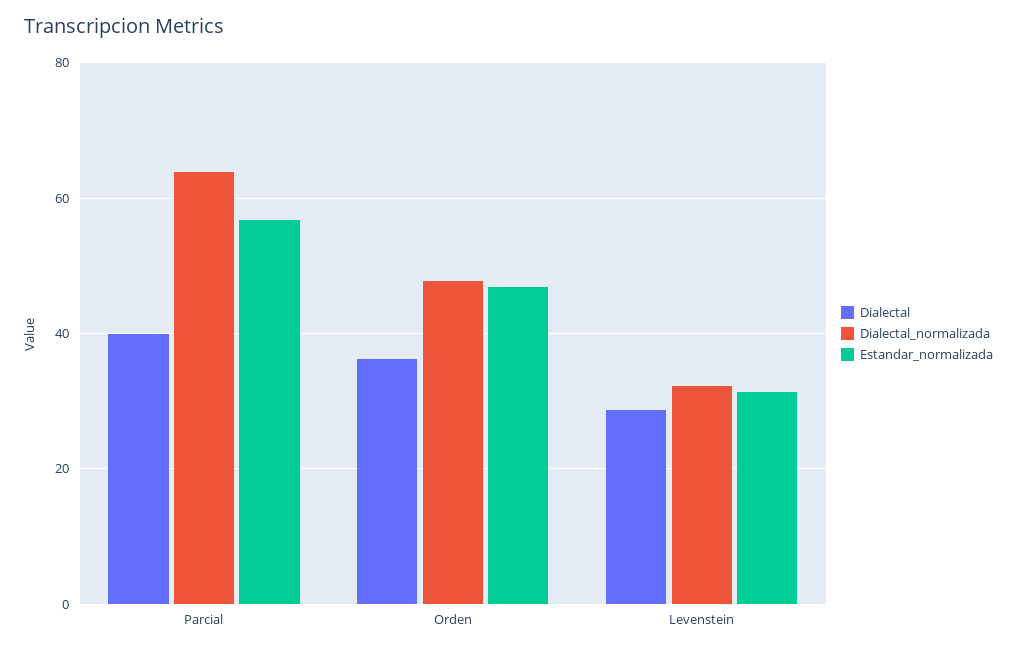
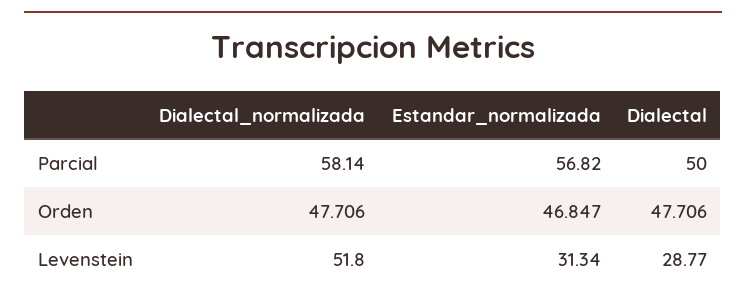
Dialectal, Parcial: 40 -> 50
Dialectal_normalizada, Parcial: 64 -> 58.14
Dialectal, Orden: 36 -> 47.706
Dialectal_normalizada, Levenstein: 32 -> 51.8

